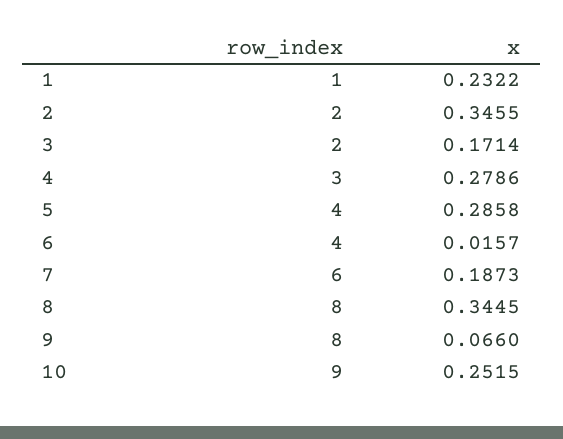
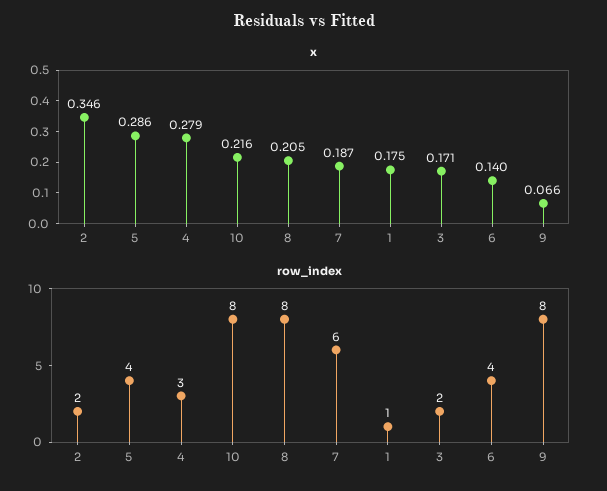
x, 1: 0.2322 -> 0.175
x, 6: 0.0157 -> 0.14
x, 8: 0.3445 -> 0.205
row_index, 10: 9 -> 8
x, 10: 0.2515 -> 0.216

